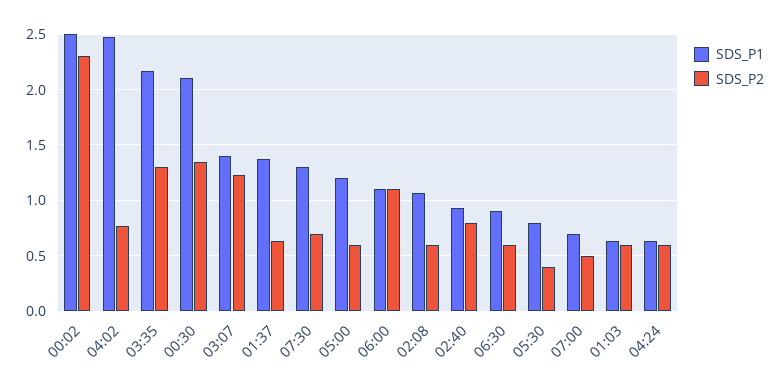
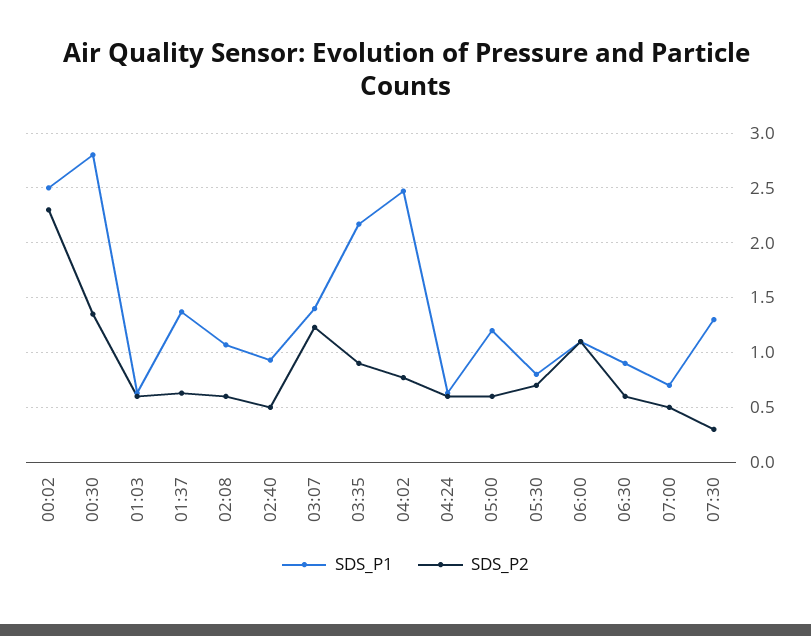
SDS_P2, 03:35: 1.3 -> 0.9
SDS_P1, 00:30: 2.1 -> 2.8
SDS_P2, 07:30: 0.7 -> 0.3
SDS_P2, 02:40: 0.8 -> 0.5
SDS_P2, 05:30: 0.4 -> 0.7

